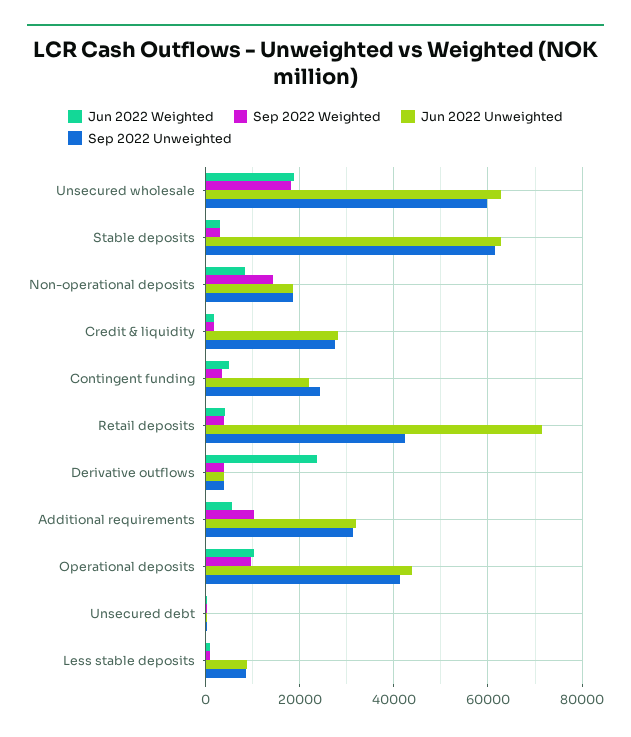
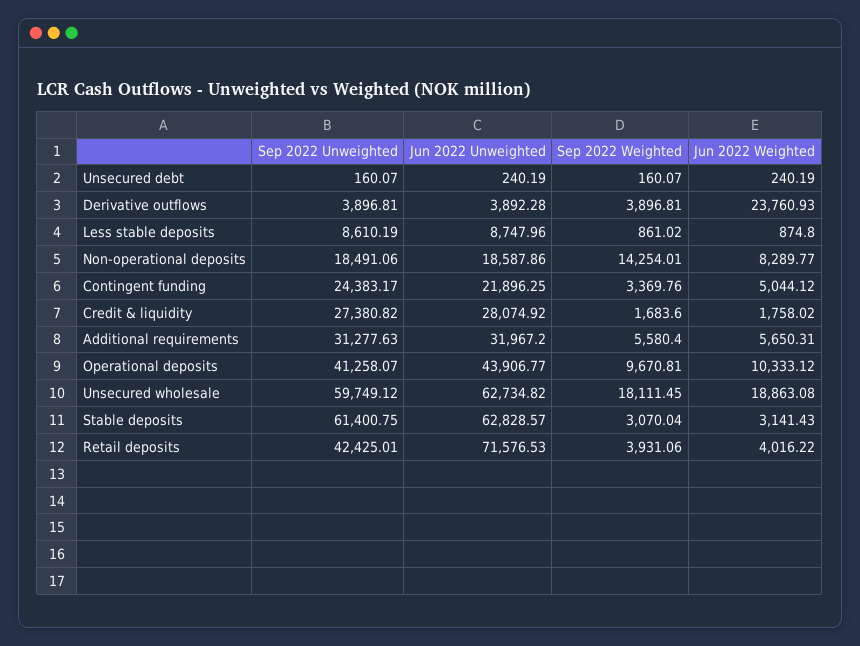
Sep 2022 Weighted, Additional requirements: 10000 -> 5580.4

